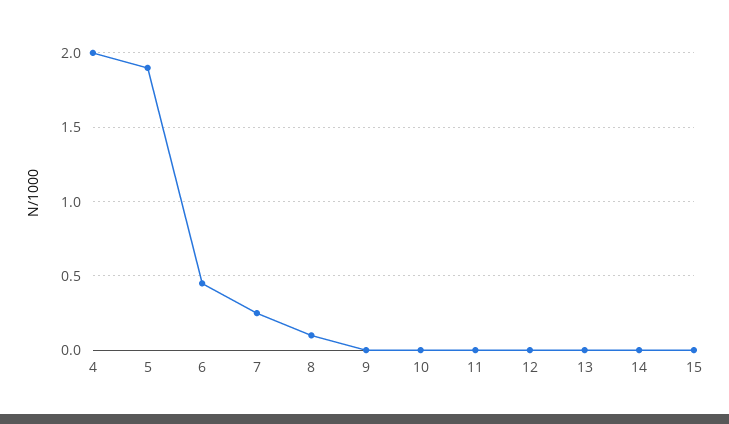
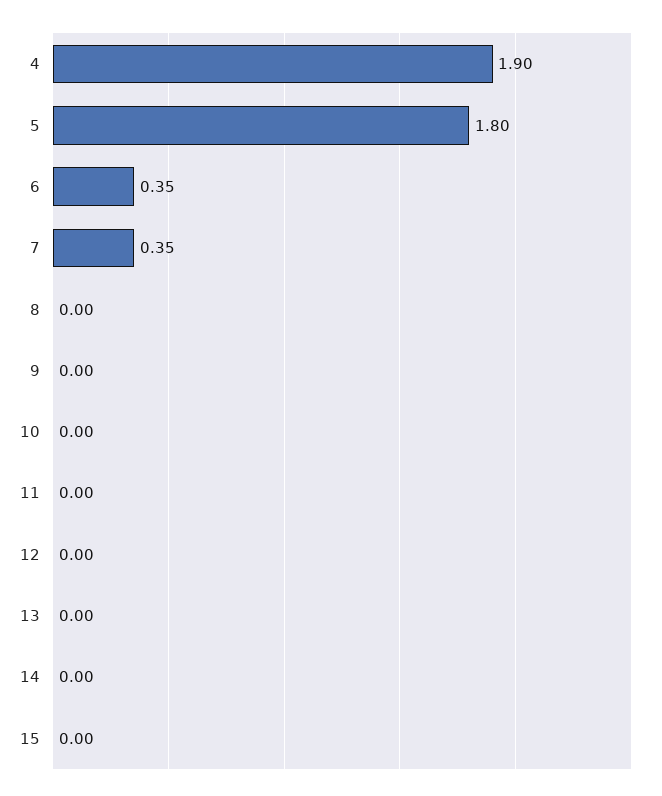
4: 2 -> 1.9
5: 1.9 -> 1.8
6: 0.45 -> 0.35
7: 0.25 -> 0.35
8: 0.1 -> 0

